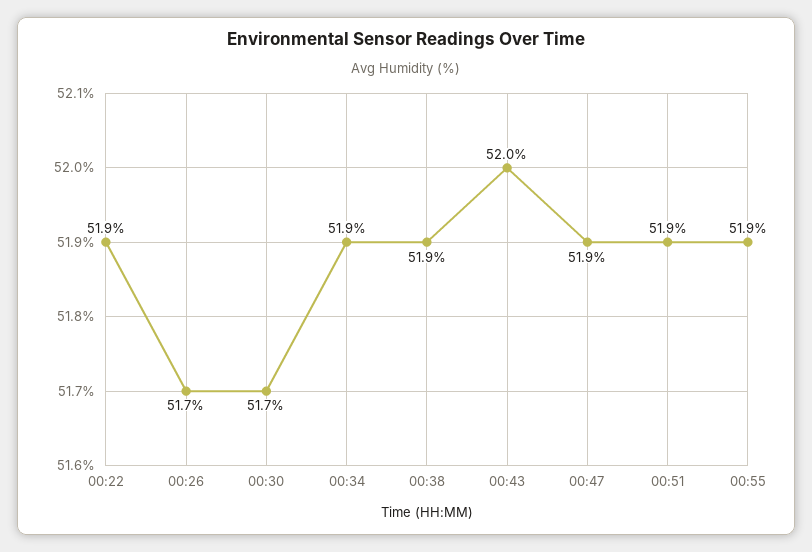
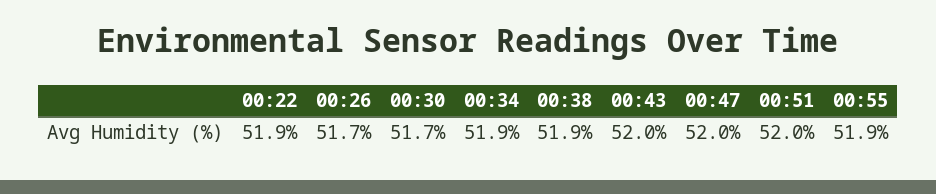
00:47: 51.9 -> 52
00:51: 51.9 -> 52

